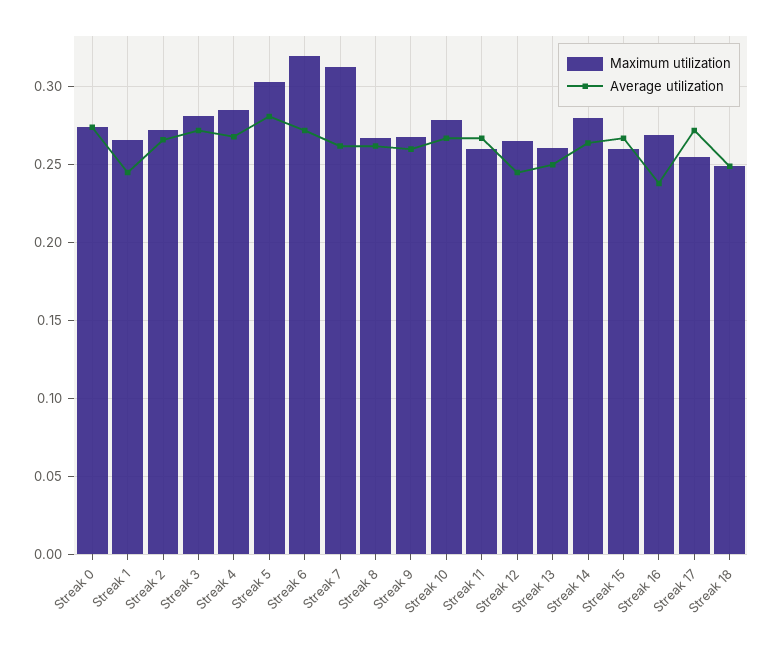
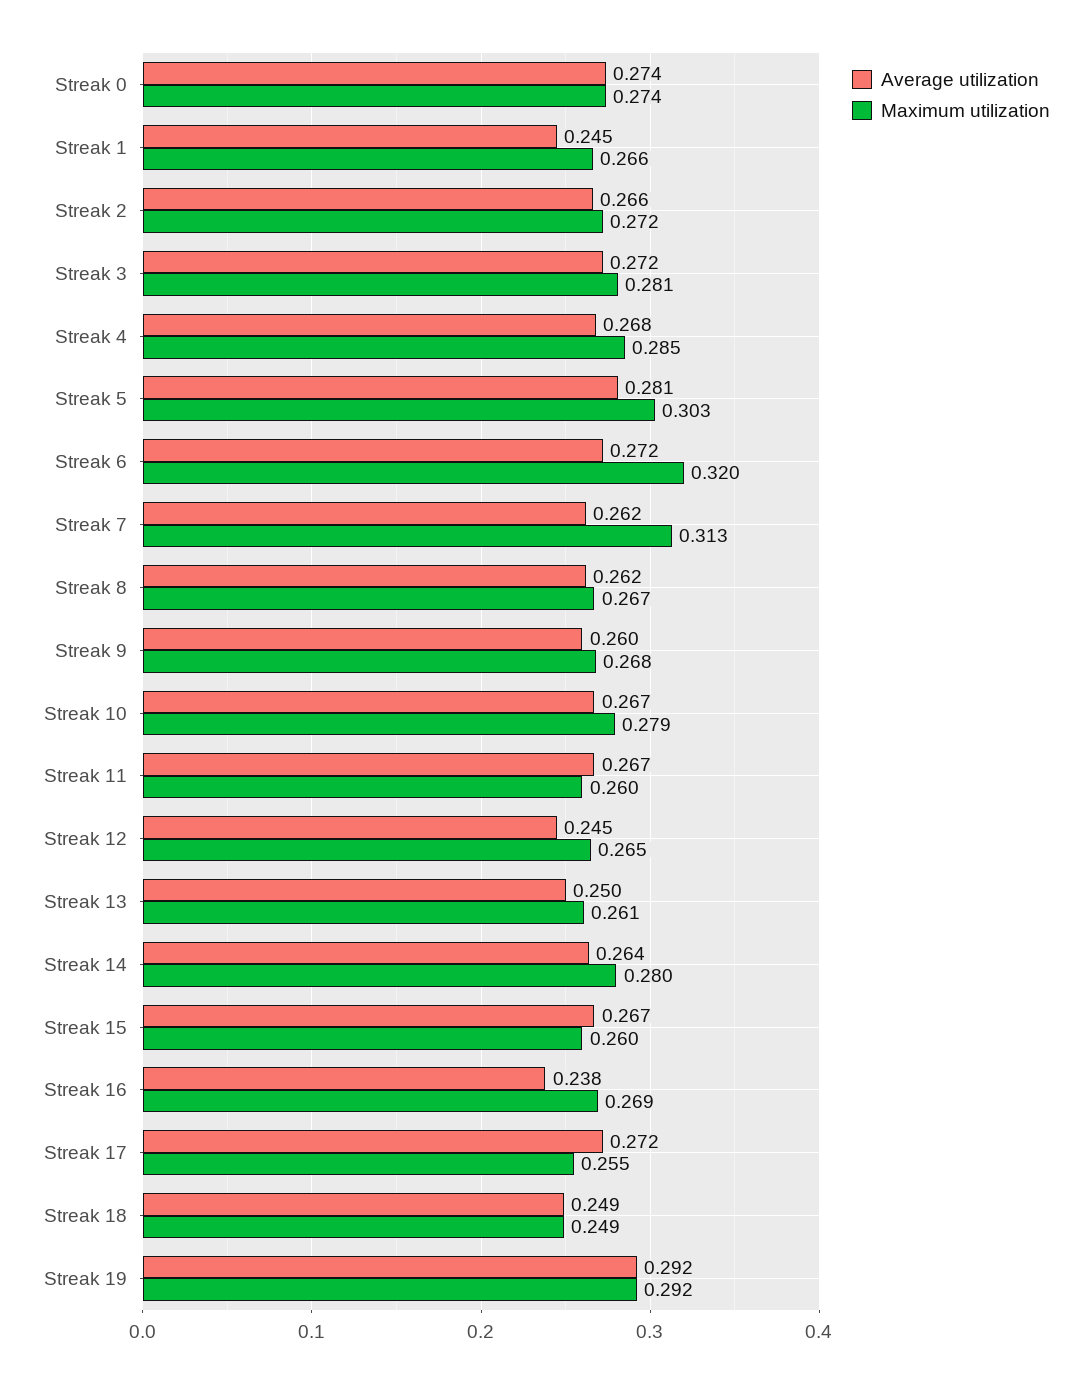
Average utilization, Streak 19: none -> 0.292
Maximum utilization, Streak 19: none -> 0.292

